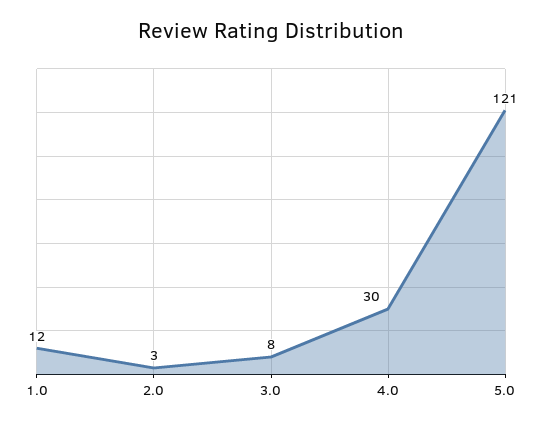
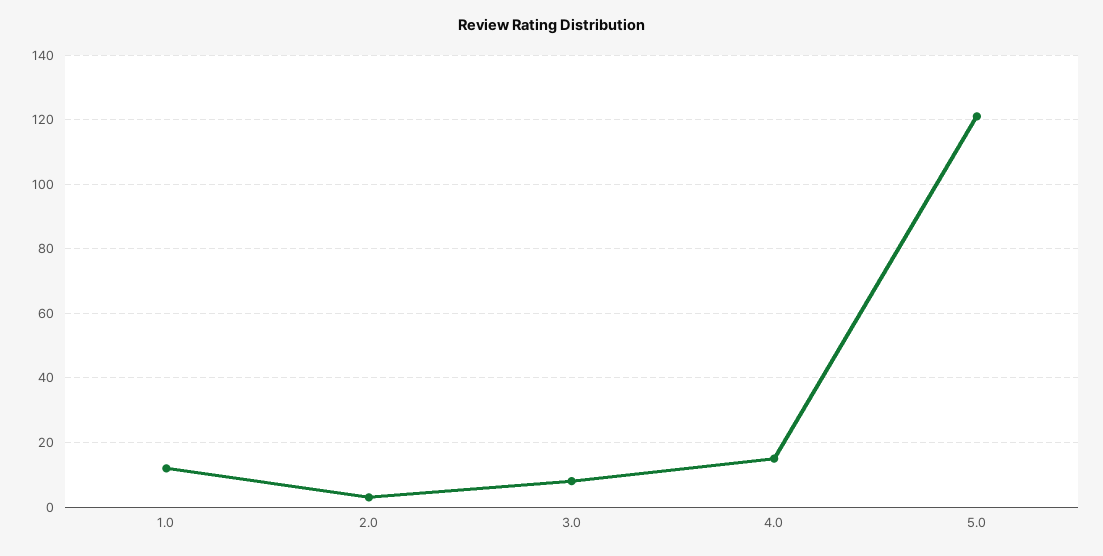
4.0: 30 -> 15

